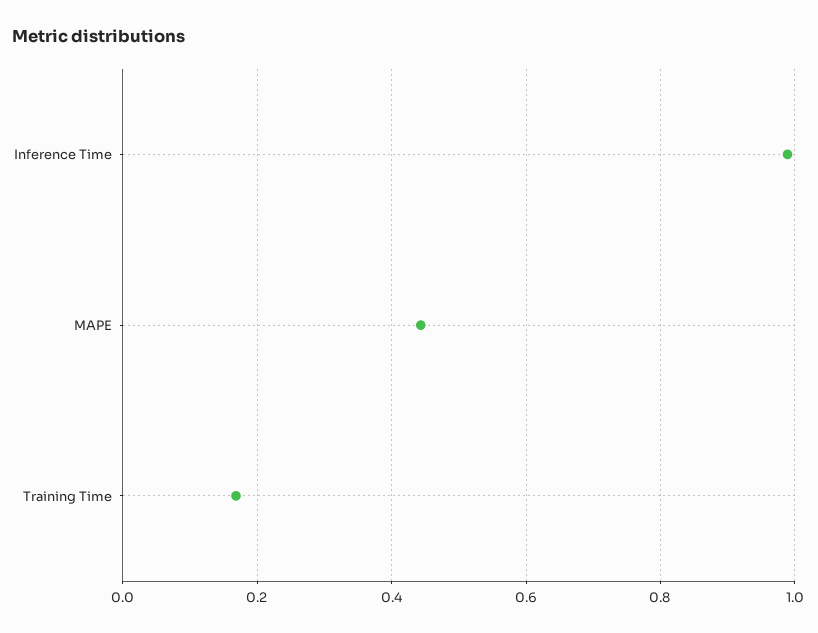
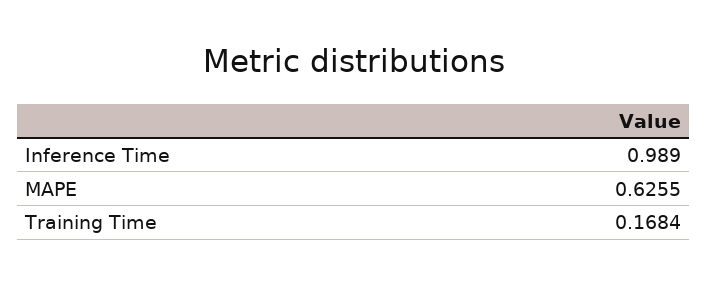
MAPE: 0.44 -> 0.6255

